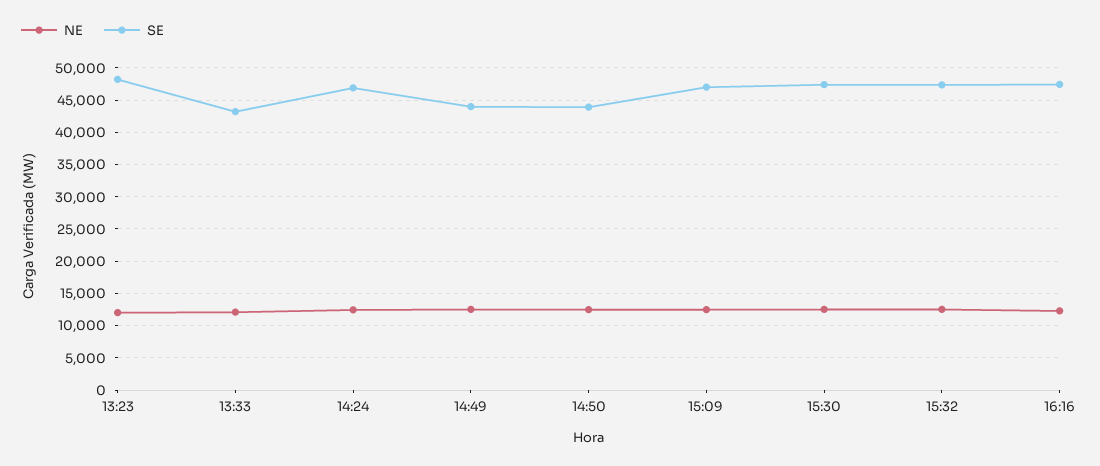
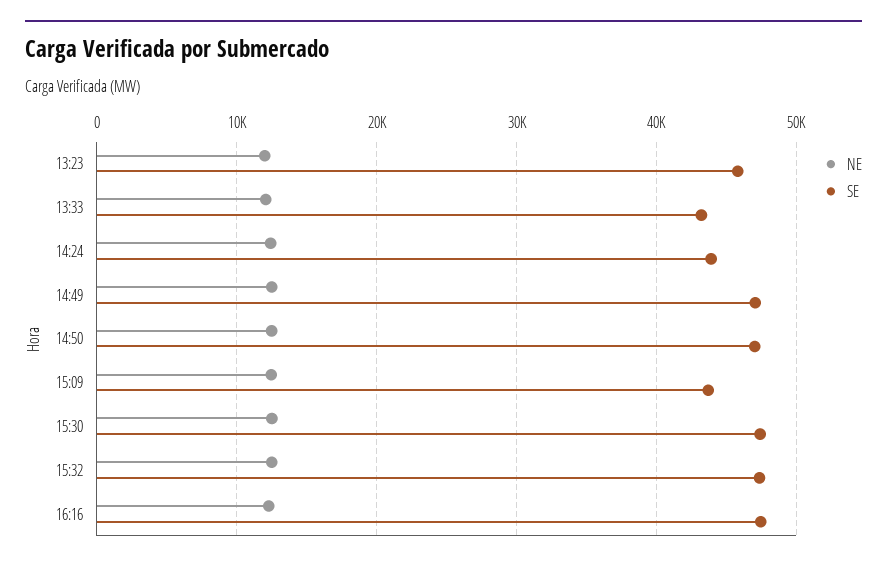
SE, 13:23: 48000 -> 46000
SE, 14:24: 47000 -> 44000
SE, 14:49: 44000 -> 47000
SE, 14:50: 44000 -> 47000
SE, 15:09: 47000 -> 44000

